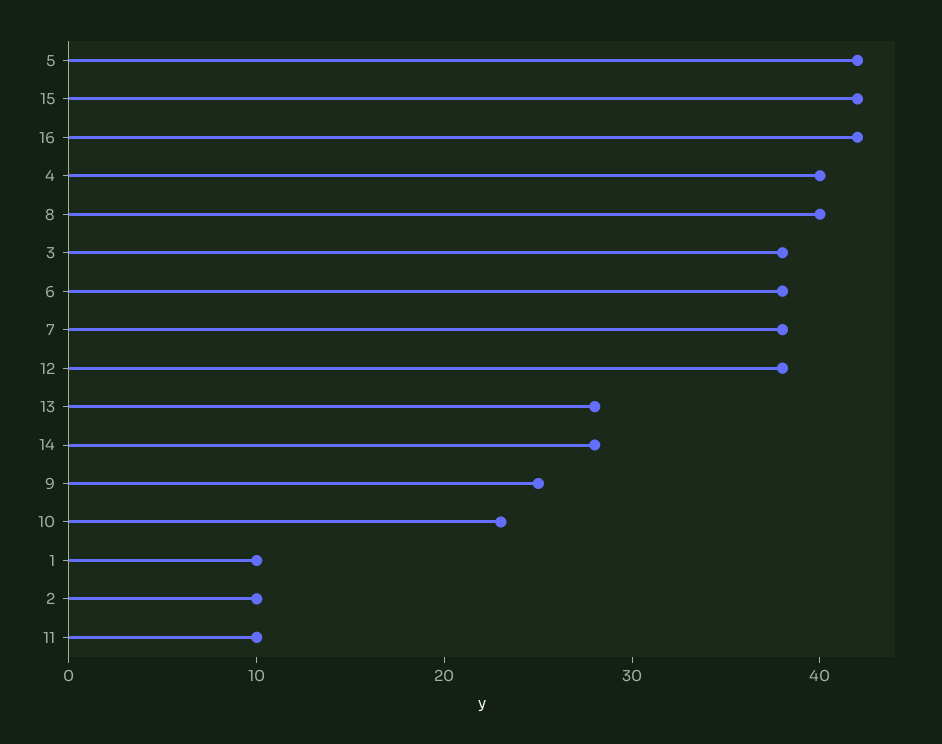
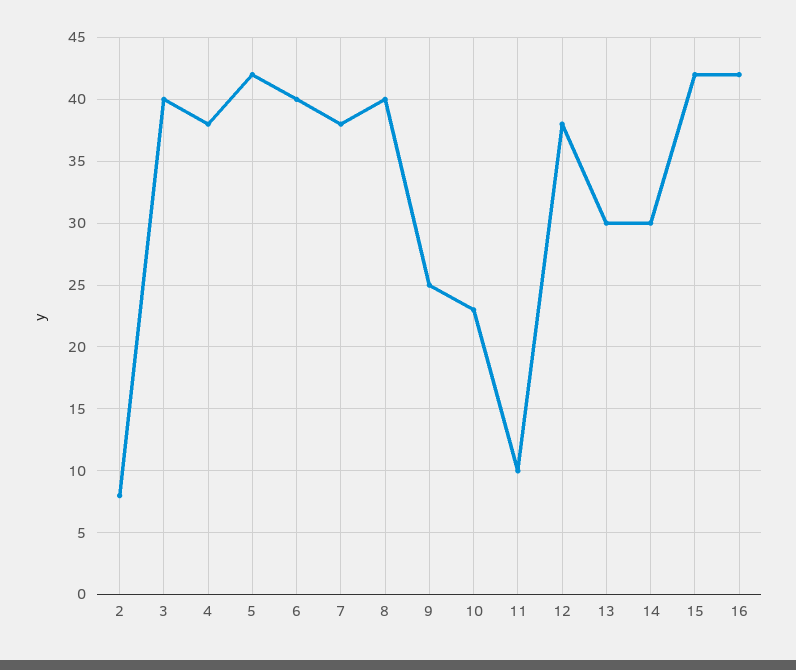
4: 40 -> 38
3: 38 -> 40
6: 38 -> 40
13: 28 -> 30
14: 28 -> 30
1: 10 -> none
2: 10 -> 8

